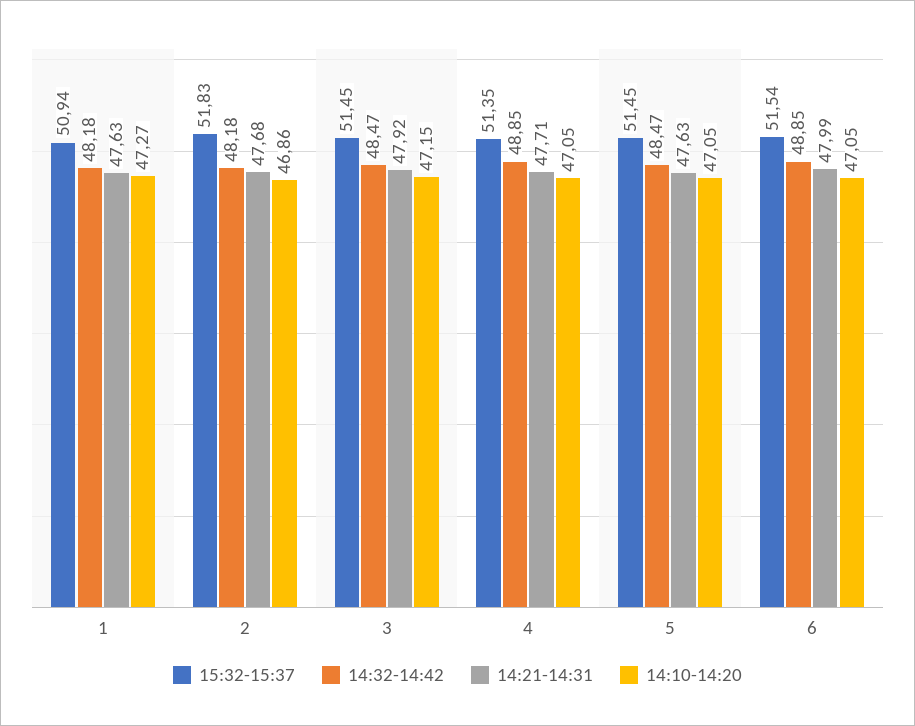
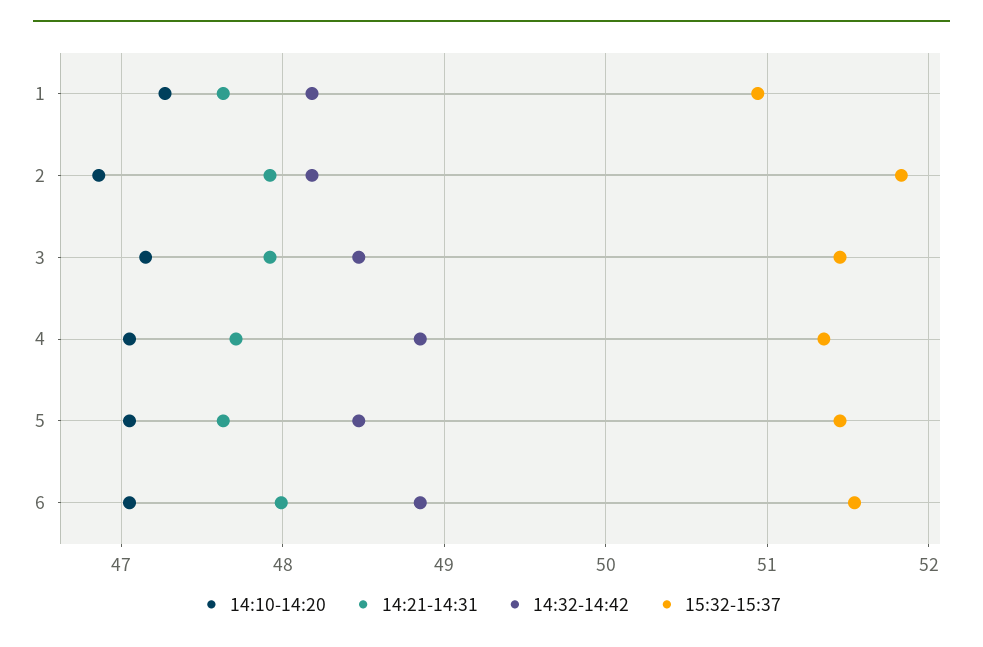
14:21-14:31, 2: 47.68 -> 47.9

